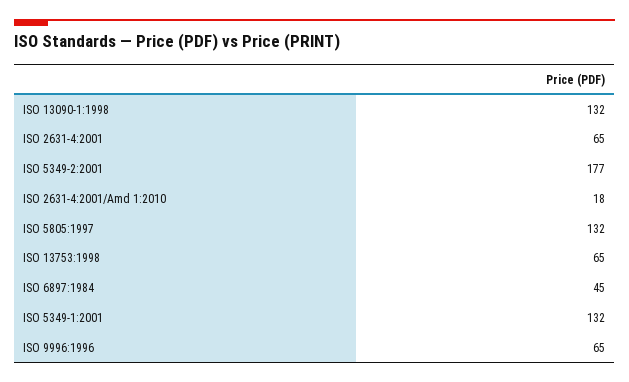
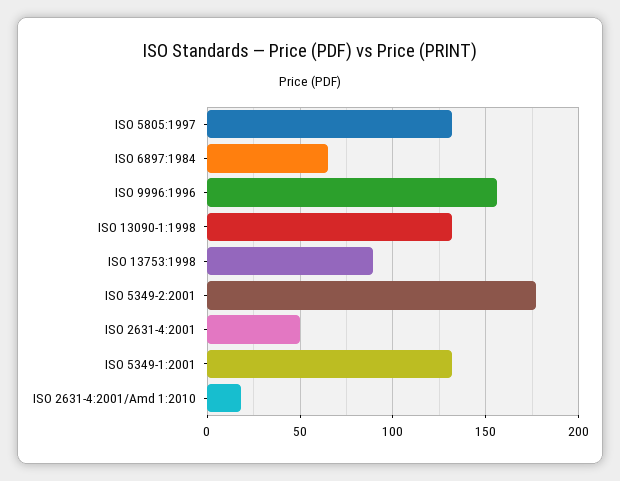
ISO 2631-4:2001: 65 -> 50
ISO 13753:1998: 65 -> 90
ISO 6897:1984: 45 -> 65
ISO 9996:1996: 65 -> 155

